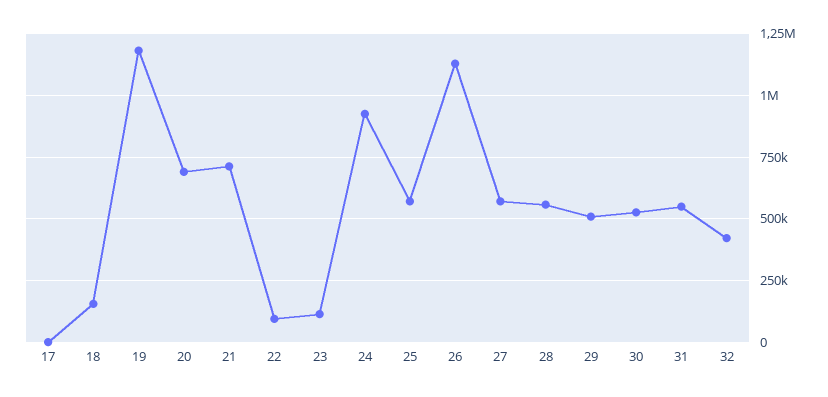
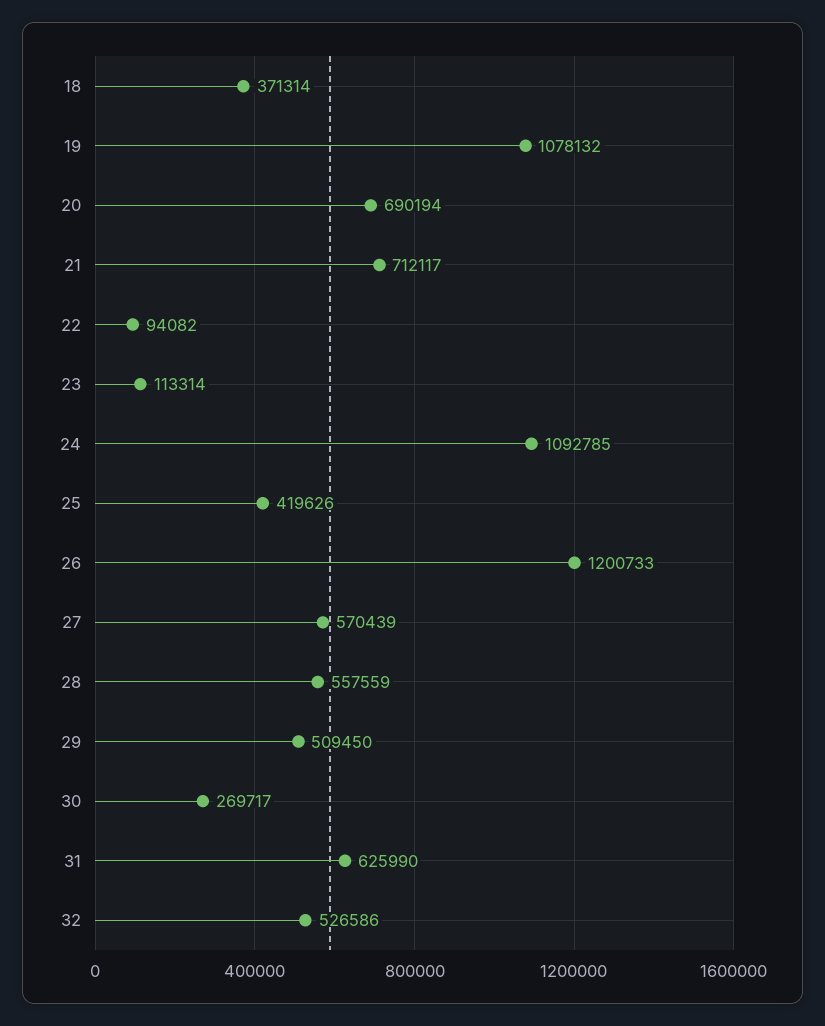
17: 0 -> none
18: 150000 -> 371314
19: 1175000 -> 1078132
24: 925000 -> 1092785
25: 575000 -> 419626
26: 1125000 -> 1200733
30: 525000 -> 269717
31: 550000 -> 625990
32: 425000 -> 526586

